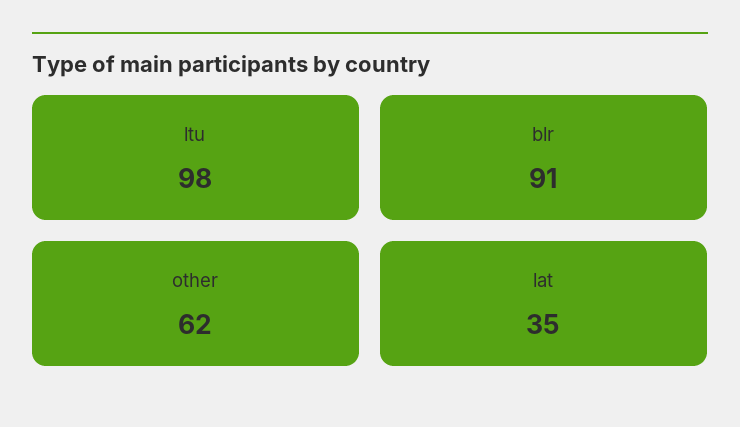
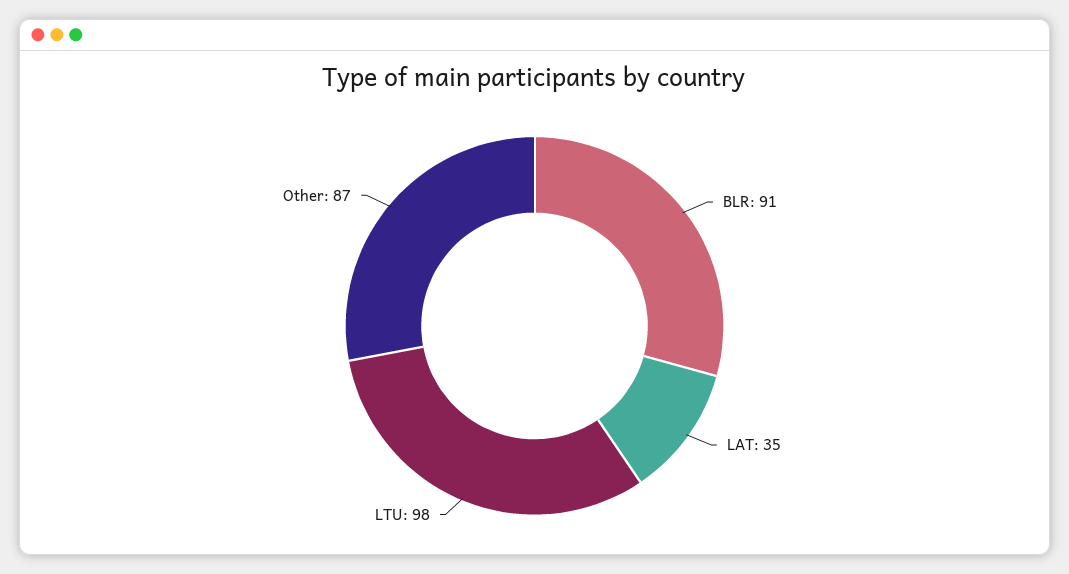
other: 62 -> 87

